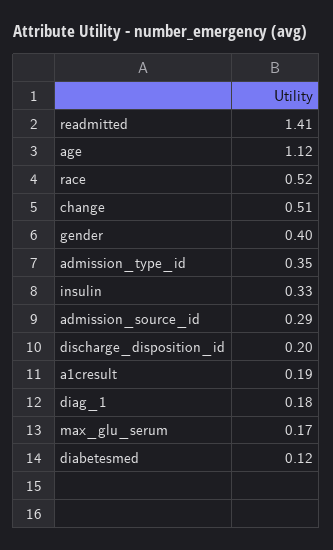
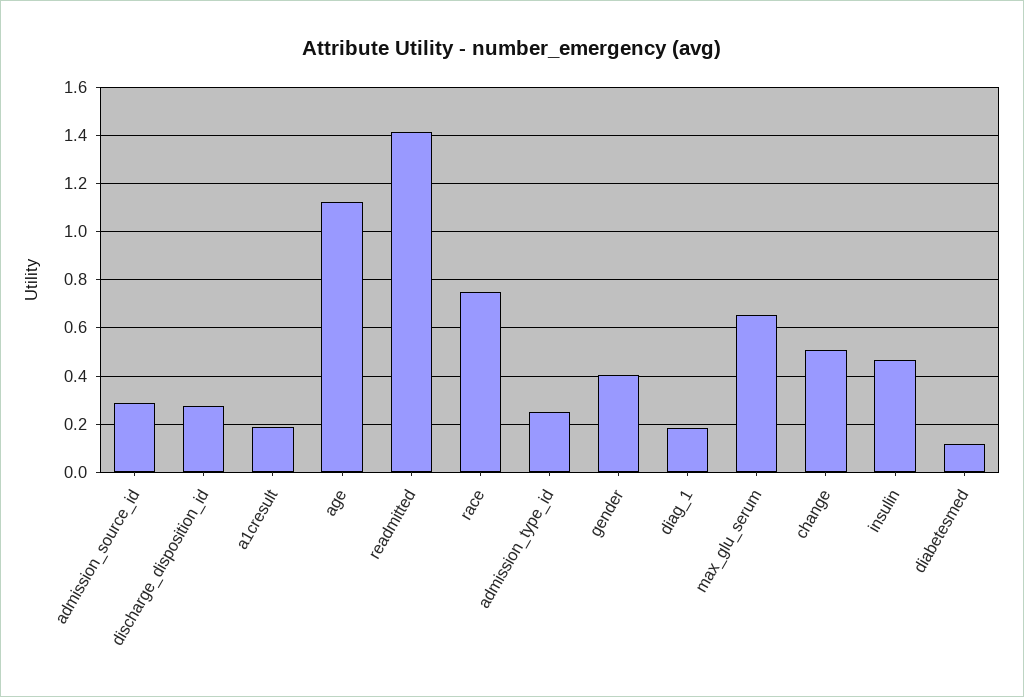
race: 0.52 -> 0.75
admission_type_id: 0.35 -> 0.25
insulin: 0.33 -> 0.475
discharge_disposition_id: 0.2 -> 0.275
max_glu_serum: 0.17 -> 0.65

